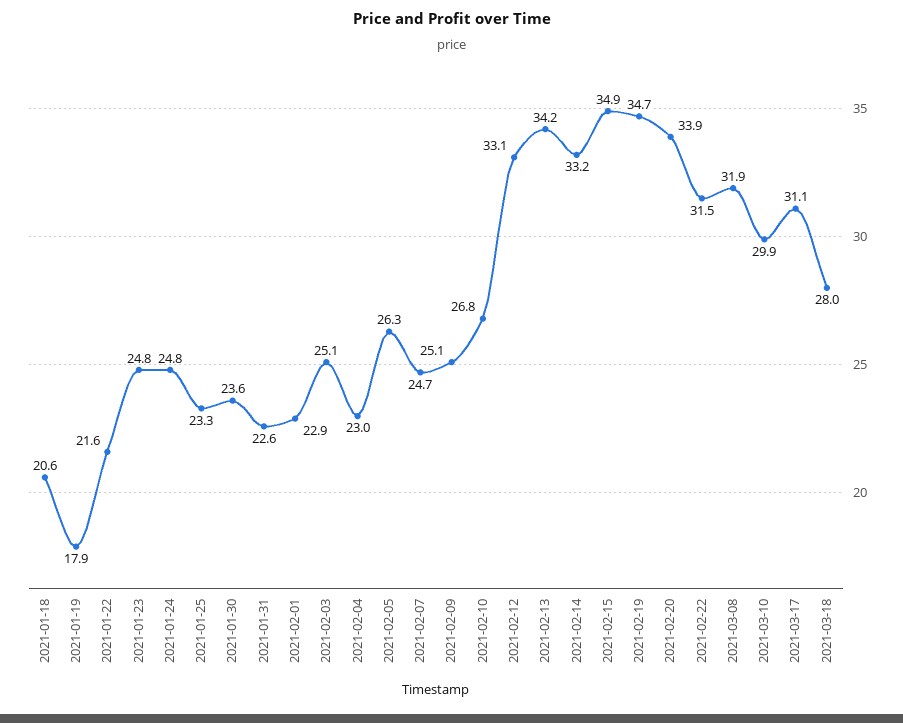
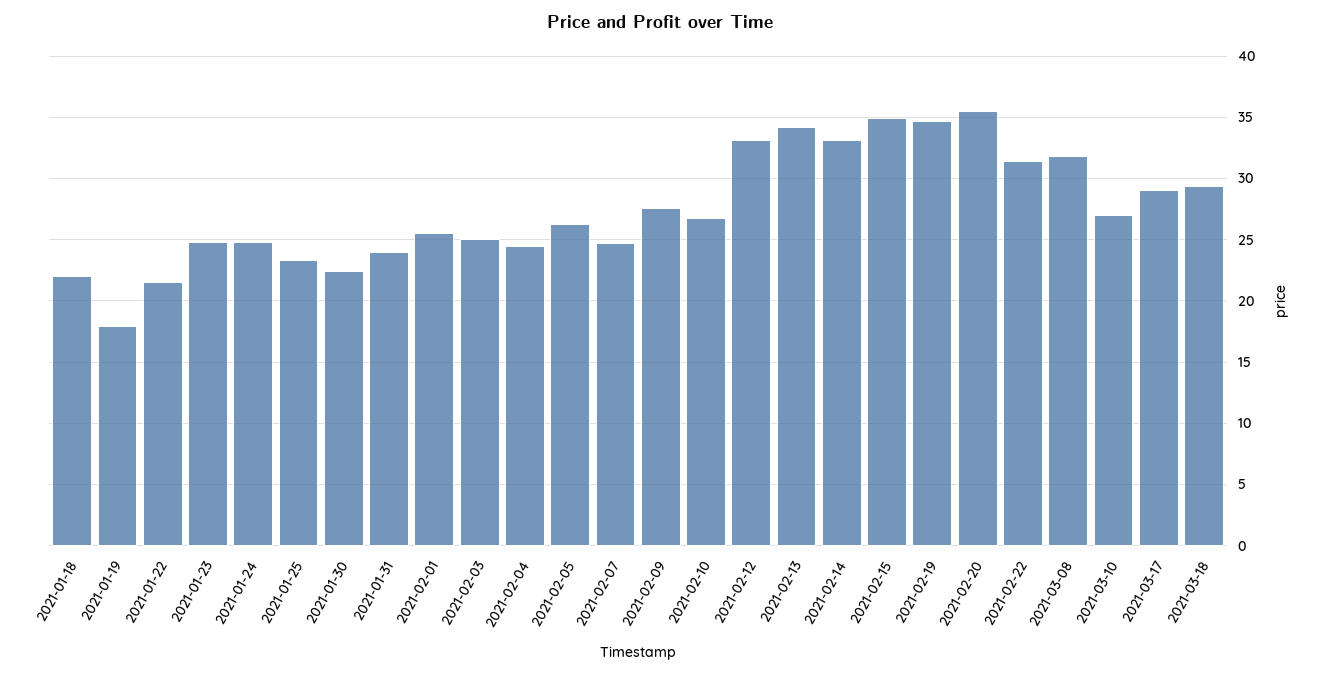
2021-01-18: 20.6 -> 22
2021-01-30: 23.6 -> 22.5
2021-01-31: 22.6 -> 24
2021-02-01: 22.9 -> 25.5
2021-02-04: 23 -> 24.5
2021-02-09: 25.1 -> 27.5
2021-02-20: 33.9 -> 35.5
2021-03-10: 29.9 -> 27
2021-03-17: 31.1 -> 29
2021-03-18: 28 -> 29.5

